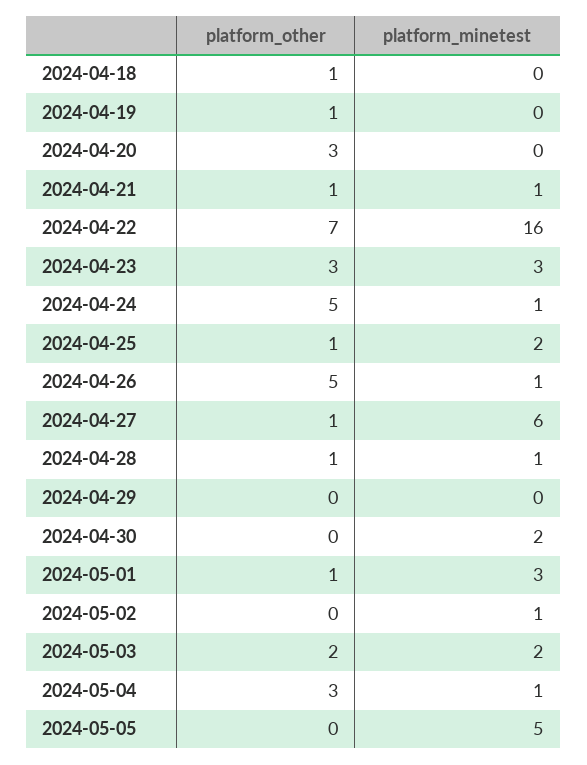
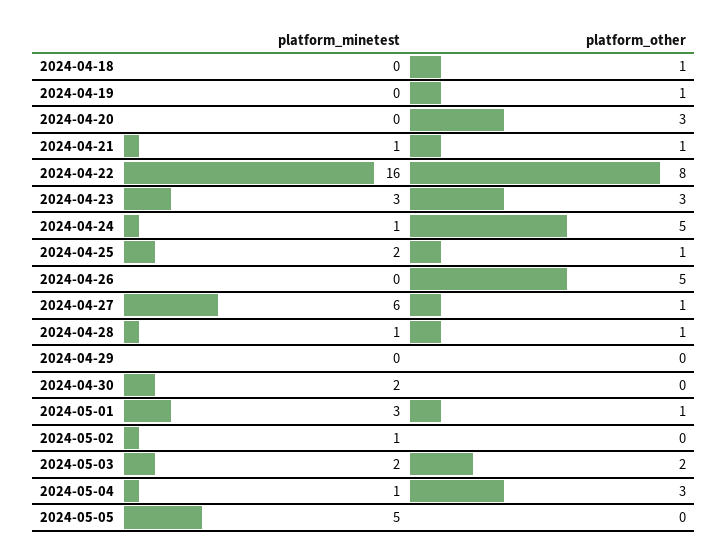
platform_other, 2024-04-22: 7 -> 8
platform_minetest, 2024-04-26: 1 -> 0

